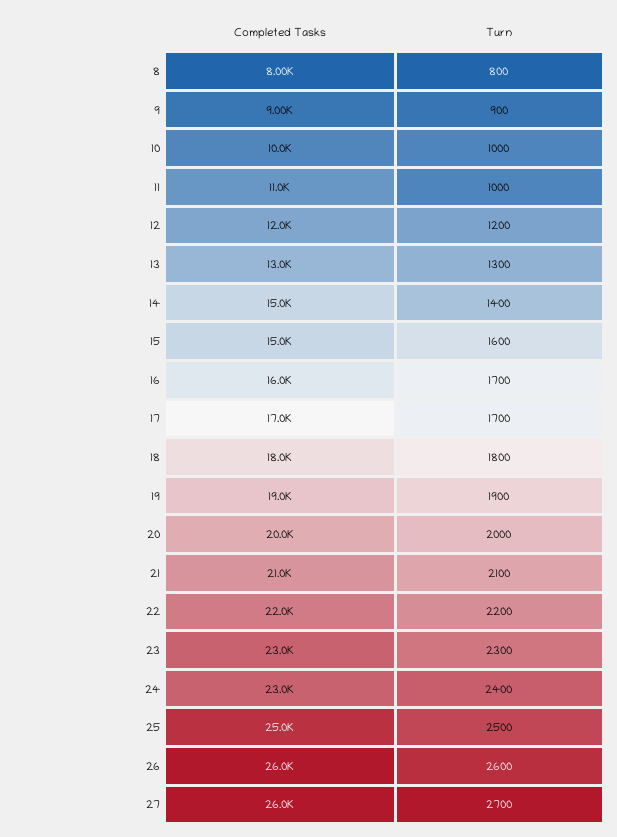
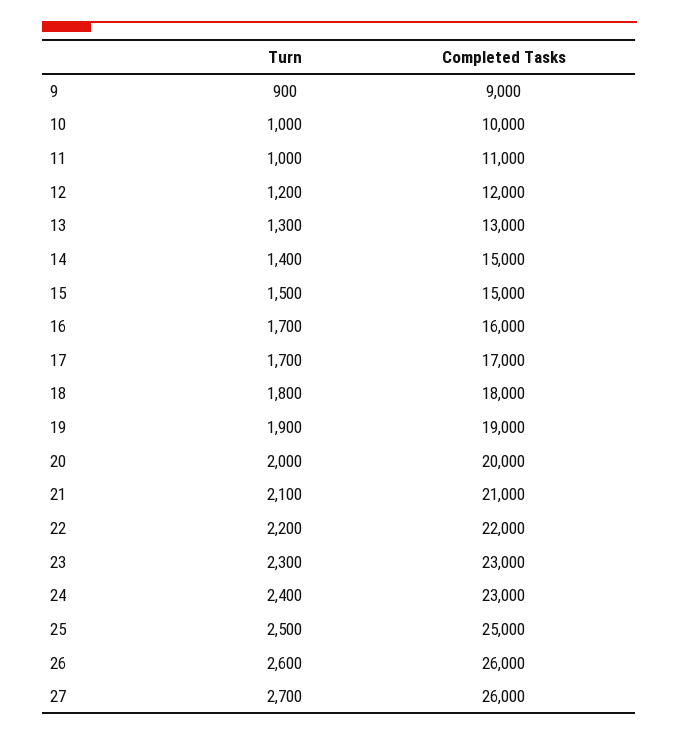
Completed Tasks, 8: 8000 -> none
Turn, 8: 800 -> none
Turn, 15: 1600 -> 1500

